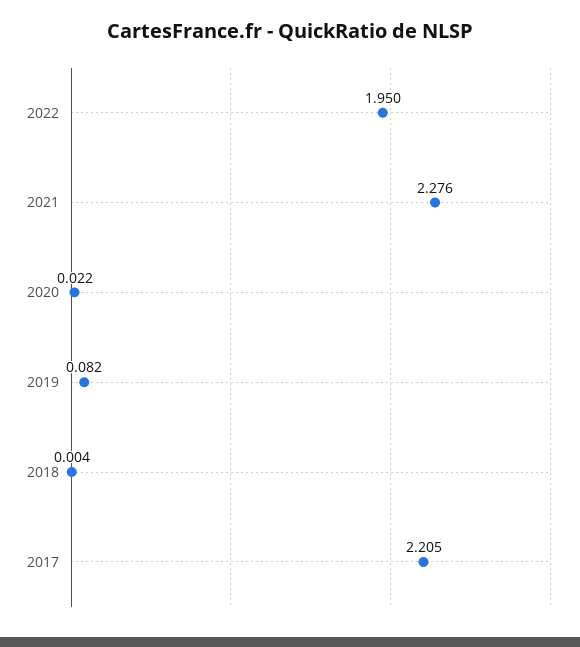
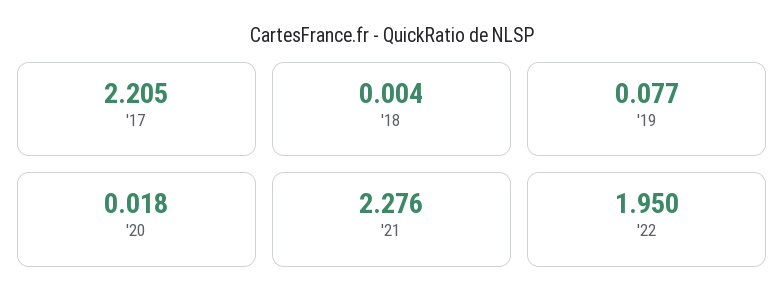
2020: 0.022 -> 0.018
2019: 0.082 -> 0.077

